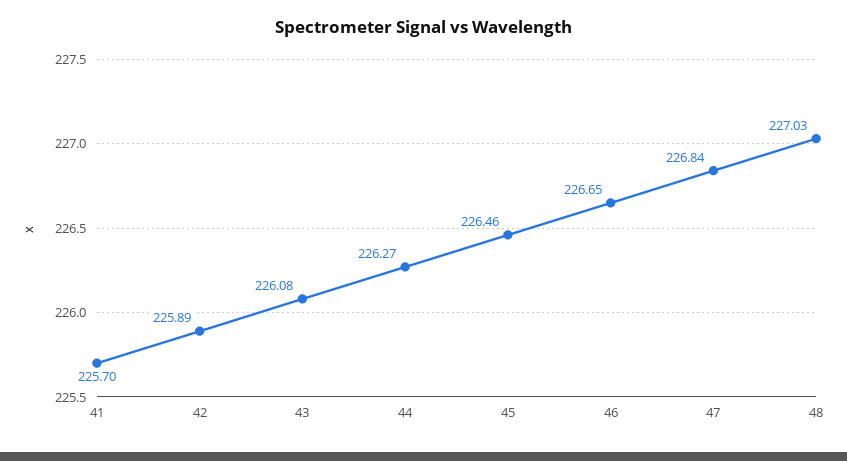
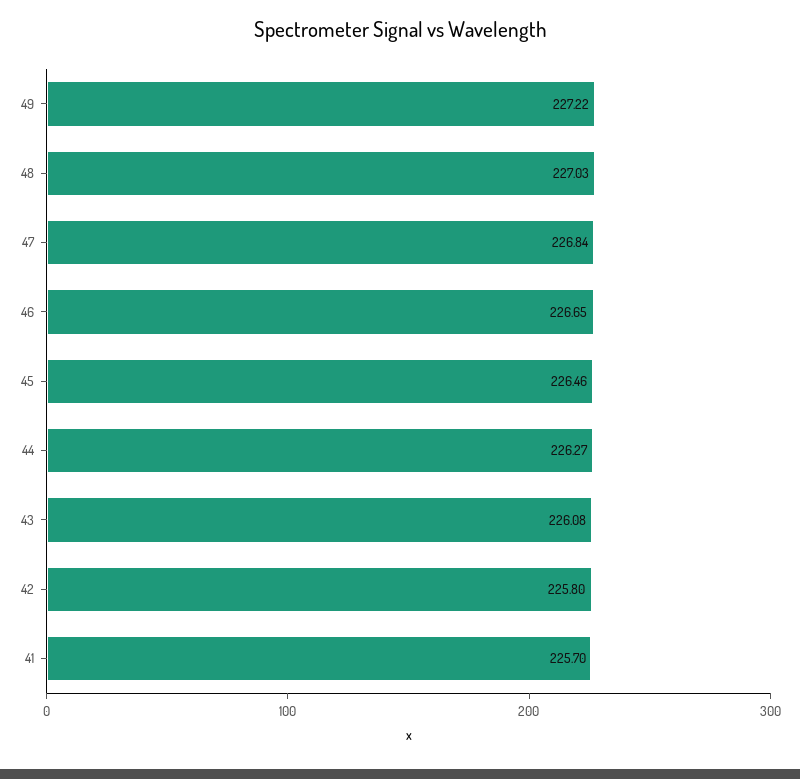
42: 225.89 -> 225.8
49: none -> 227.22

